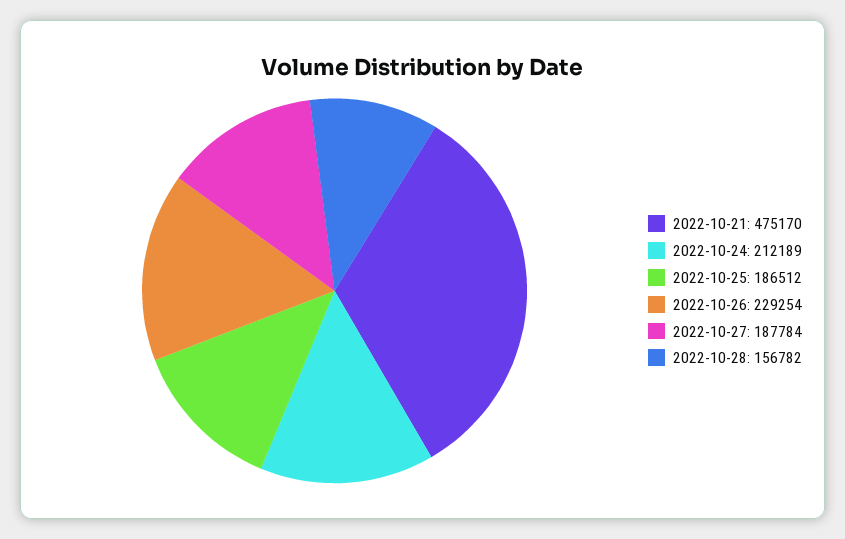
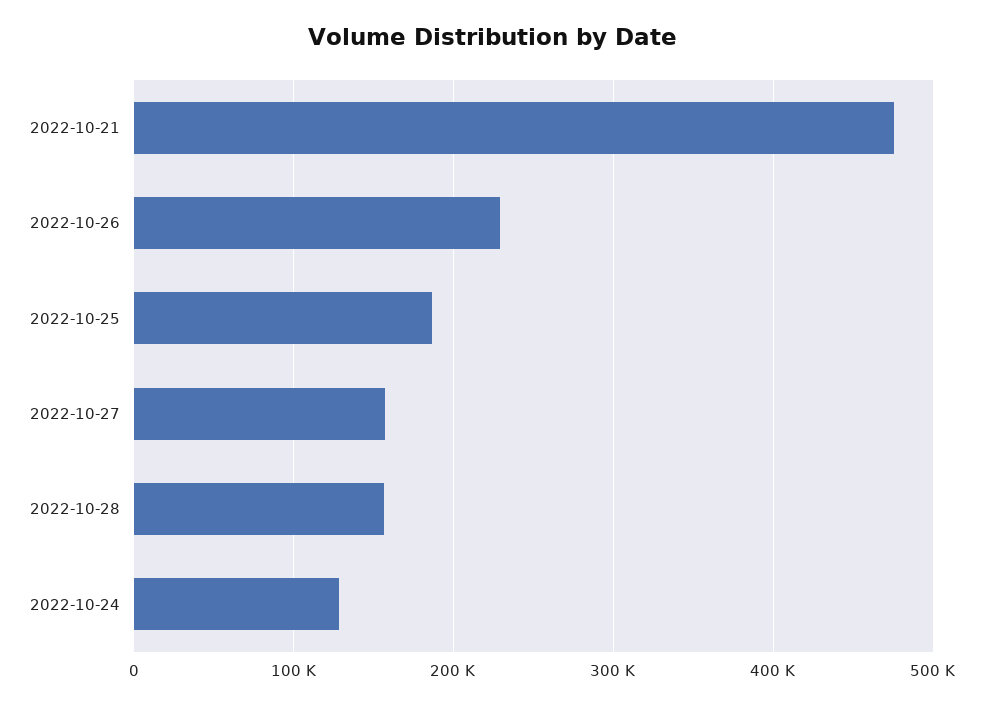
2022-10-24: 212189 -> 130000
2022-10-27: 187784 -> 160000

